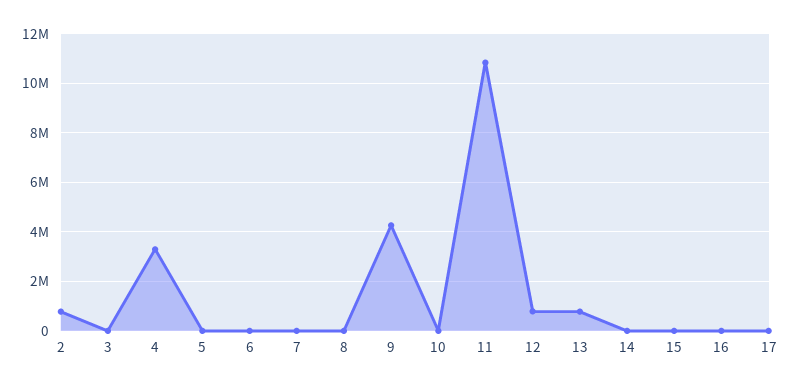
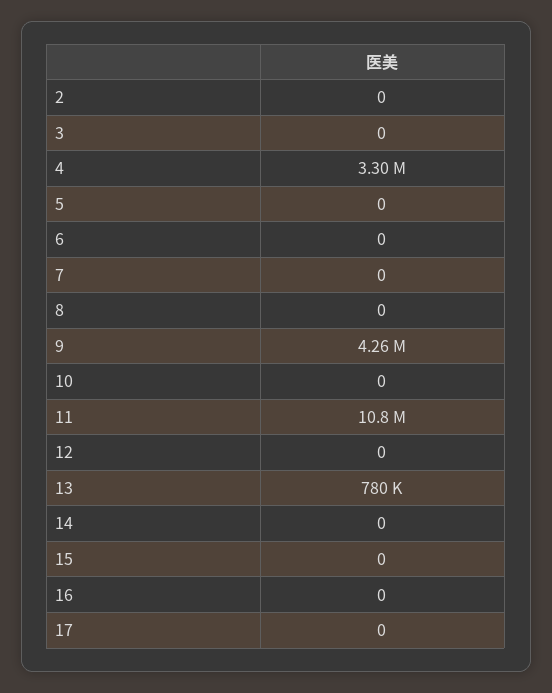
2: 750000 -> 0
12: 750000 -> 0

